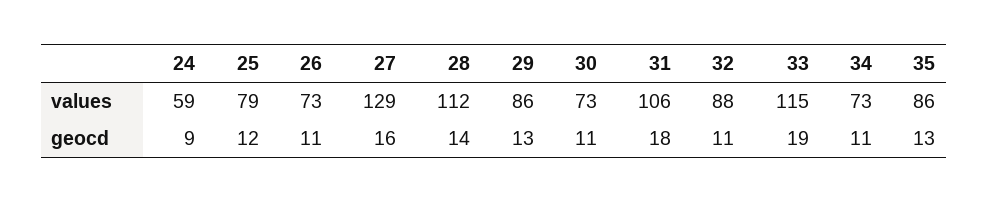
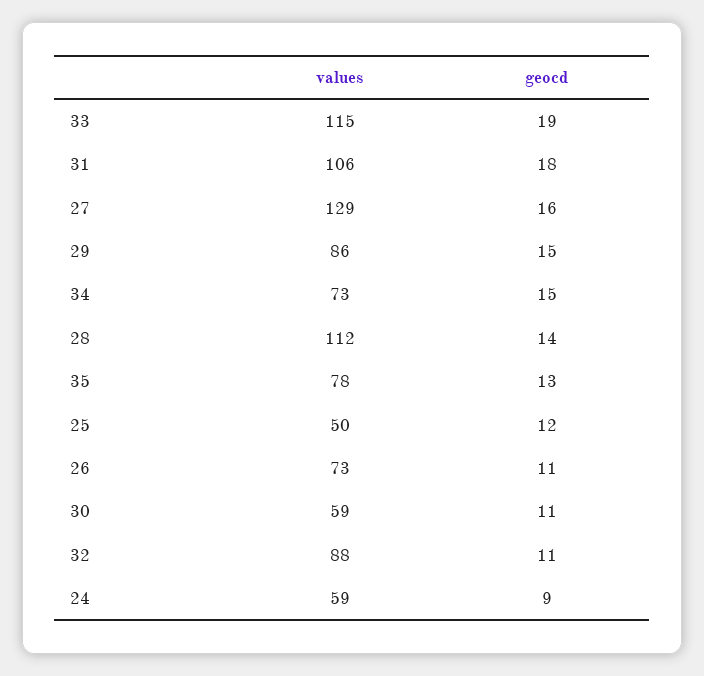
25, values: 79 -> 50
30, values: 73 -> 59
35, values: 86 -> 78
29, geocd: 13 -> 15
34, geocd: 11 -> 15

